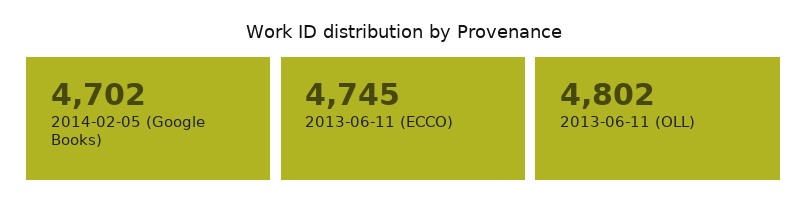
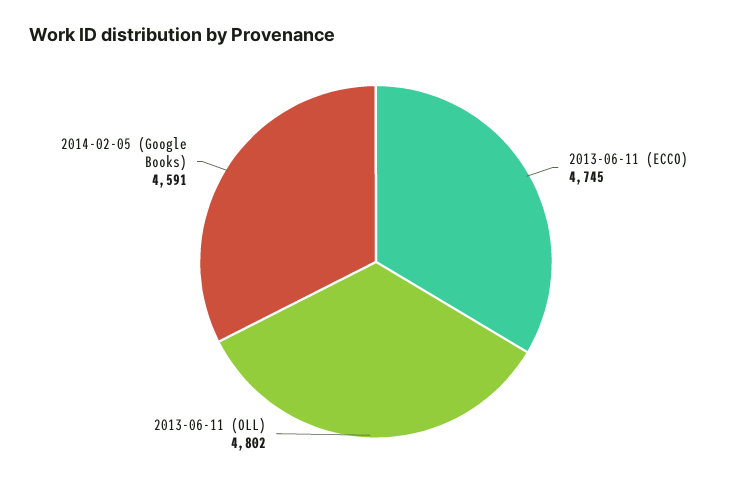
2014-02-05 (Google Books): 4702 -> 4591

